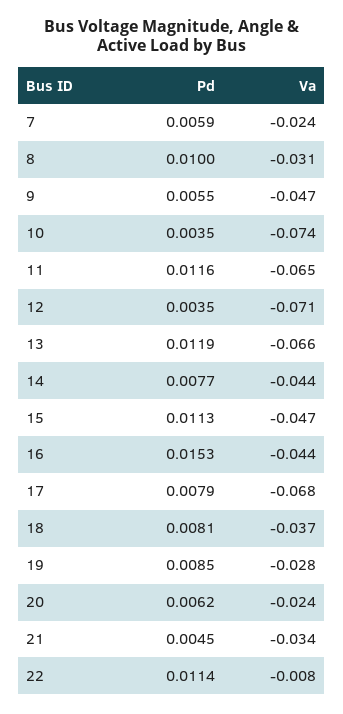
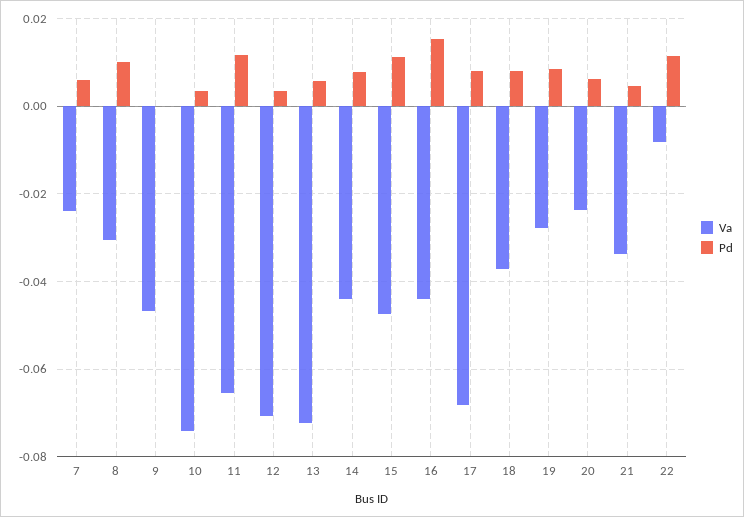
Pd, 9: 0.0055 -> 0
Pd, 13: 0.0119 -> 0.006
Va, 13: -0.066 -> -0.072

